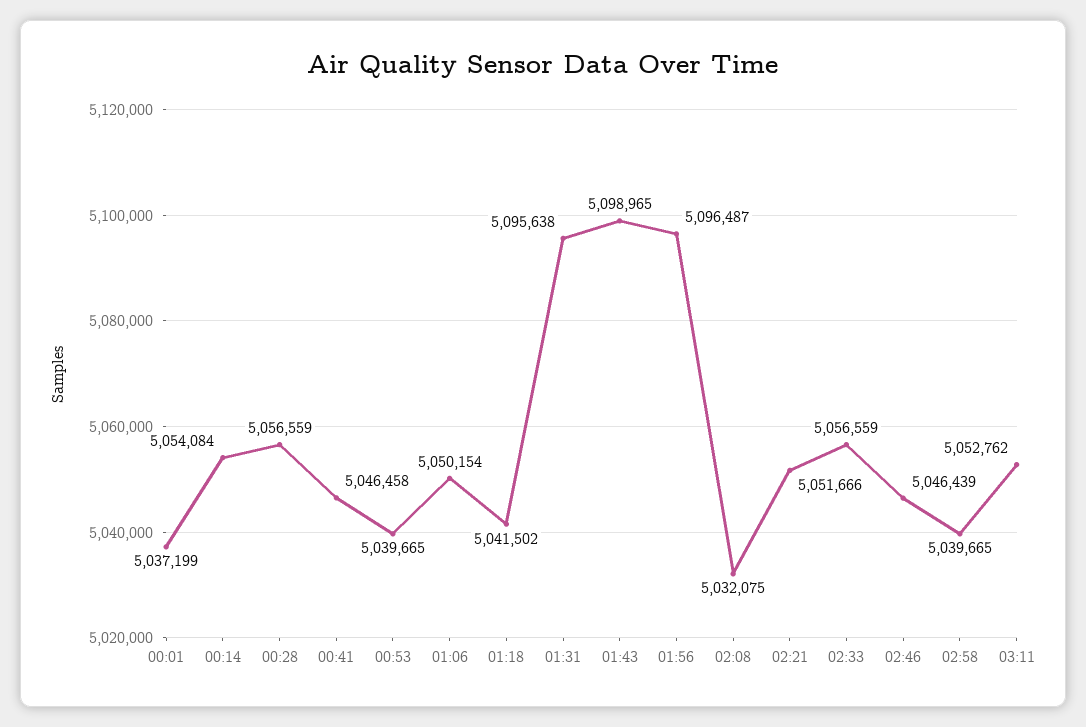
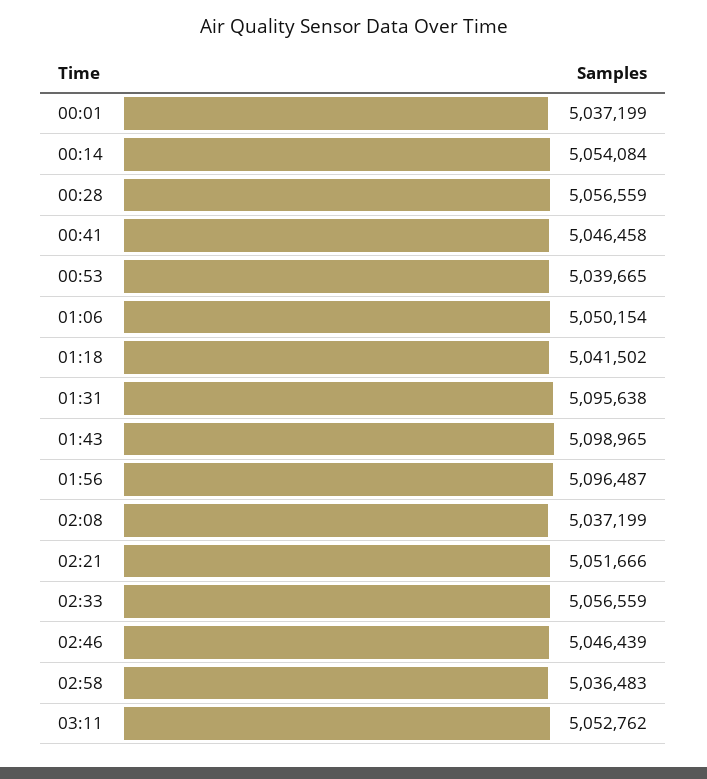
02:08: 5032075 -> 5037199
02:58: 5039665 -> 5036483

